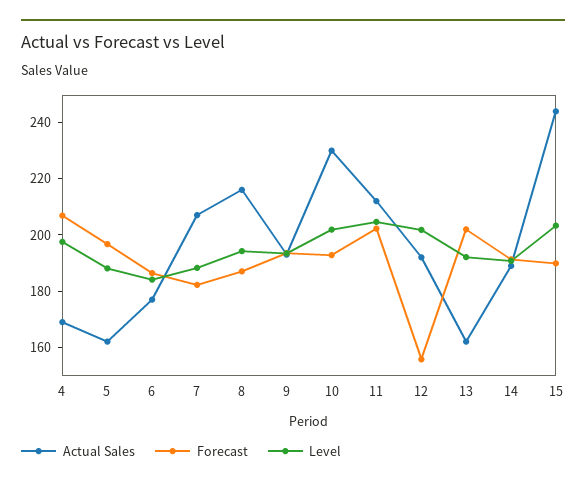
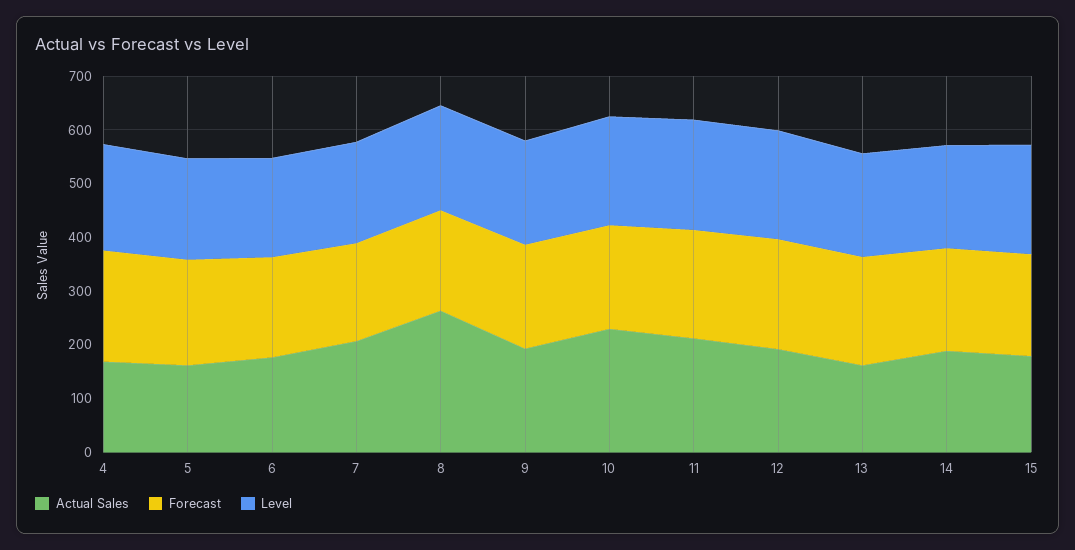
Actual Sales, 8: 215 -> 260
Forecast, 12: 155 -> 200
Actual Sales, 15: 245 -> 180

